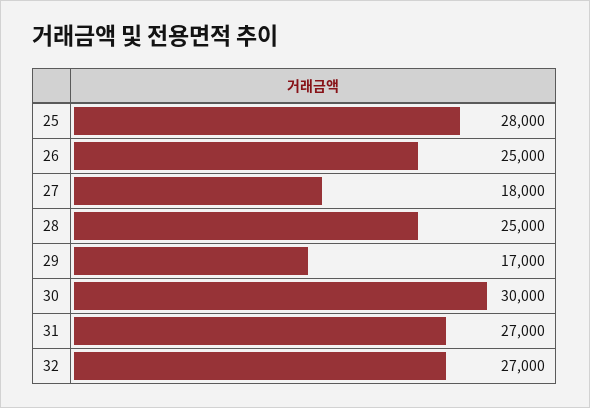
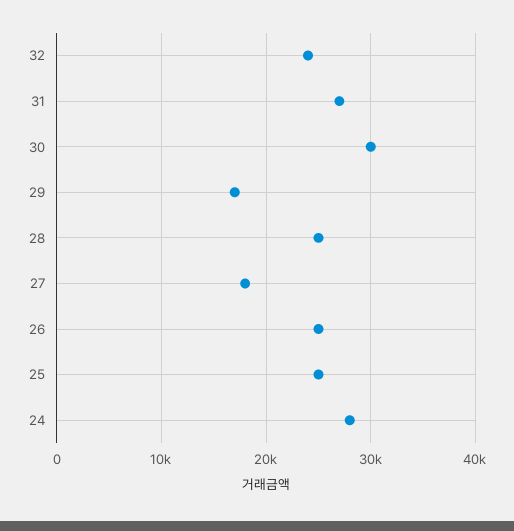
25: 28000 -> 25000
32: 27000 -> 24000
24: none -> 28000

